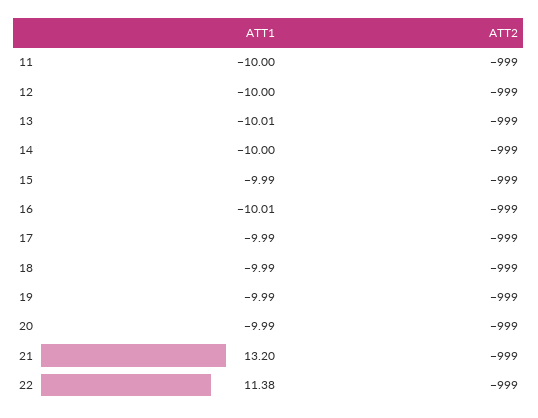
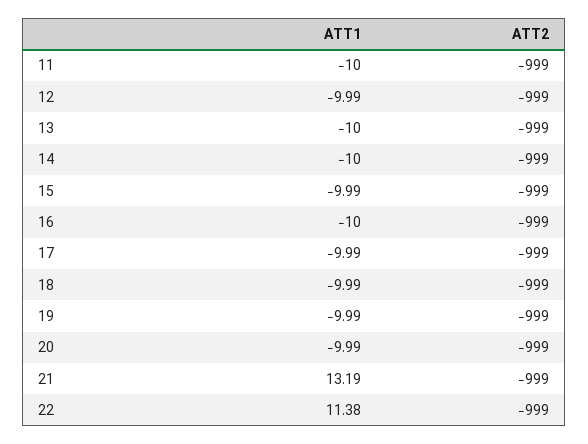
ATT1, 12: -10 -> -9.99
ATT1, 13: -10.01 -> -10
ATT1, 16: -10.01 -> -10
ATT1, 21: 13.2 -> 13.19

